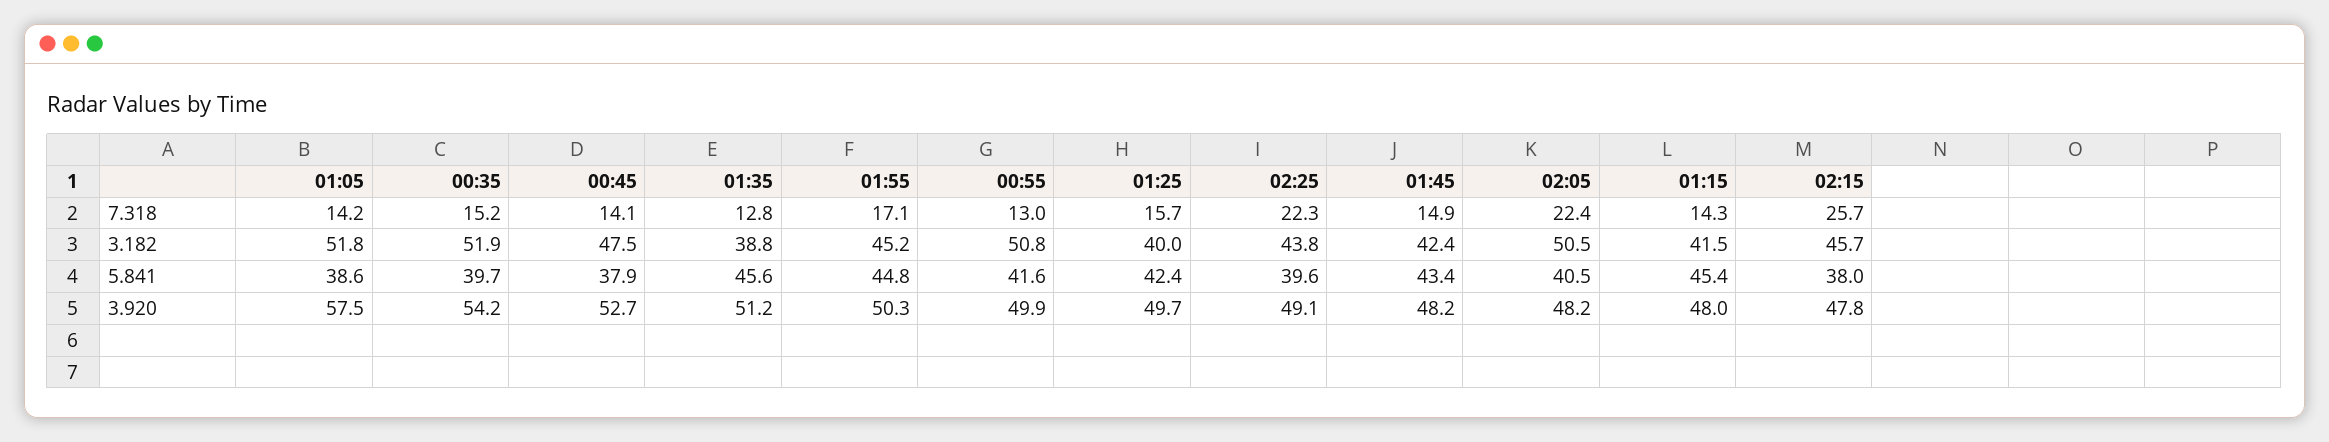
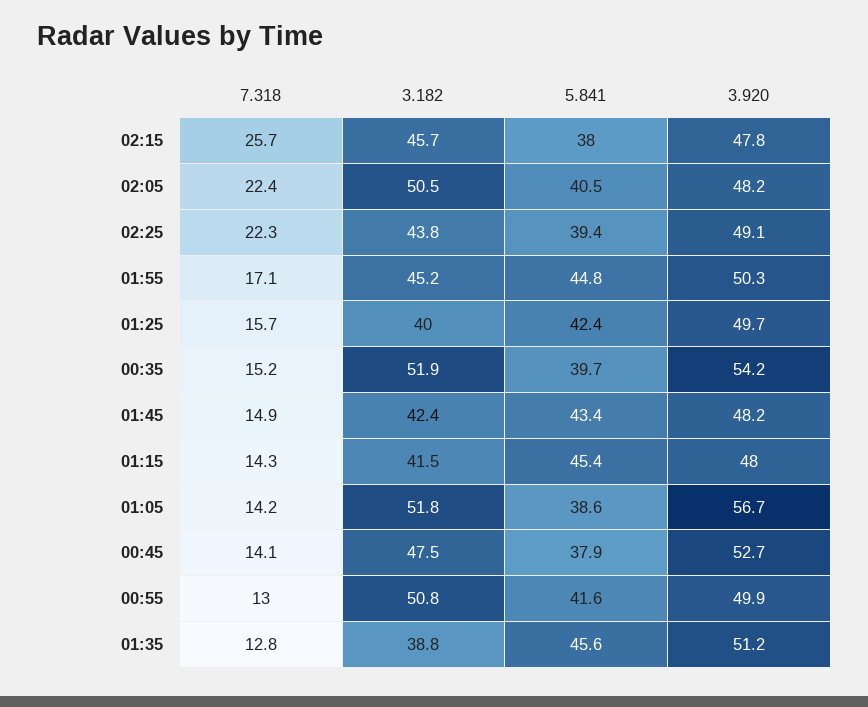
02:25, 5.841: 39.6 -> 39.4
01:05, 3.920: 57.5 -> 56.7

